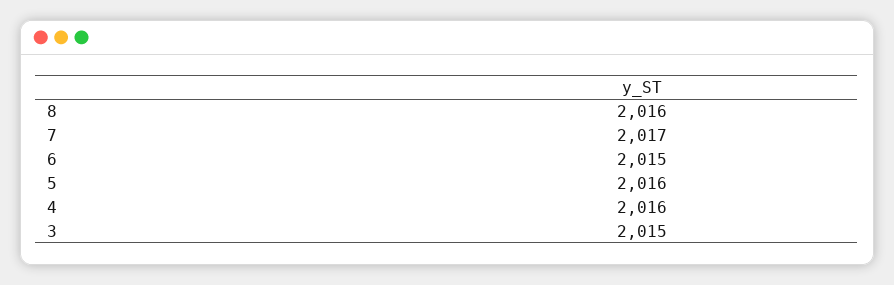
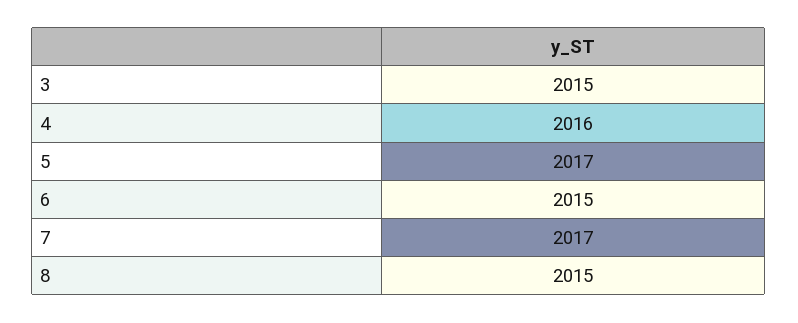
8: 2016 -> 2015
5: 2016 -> 2017

